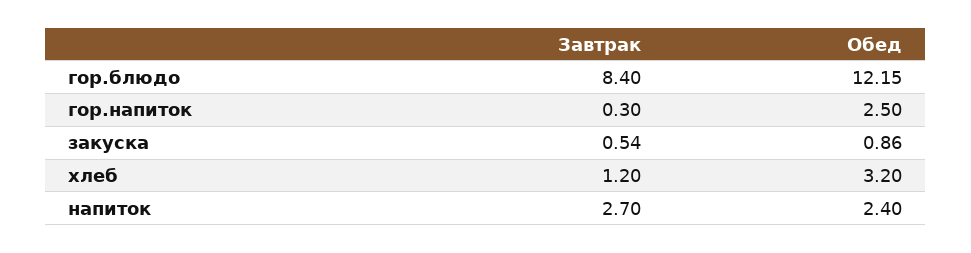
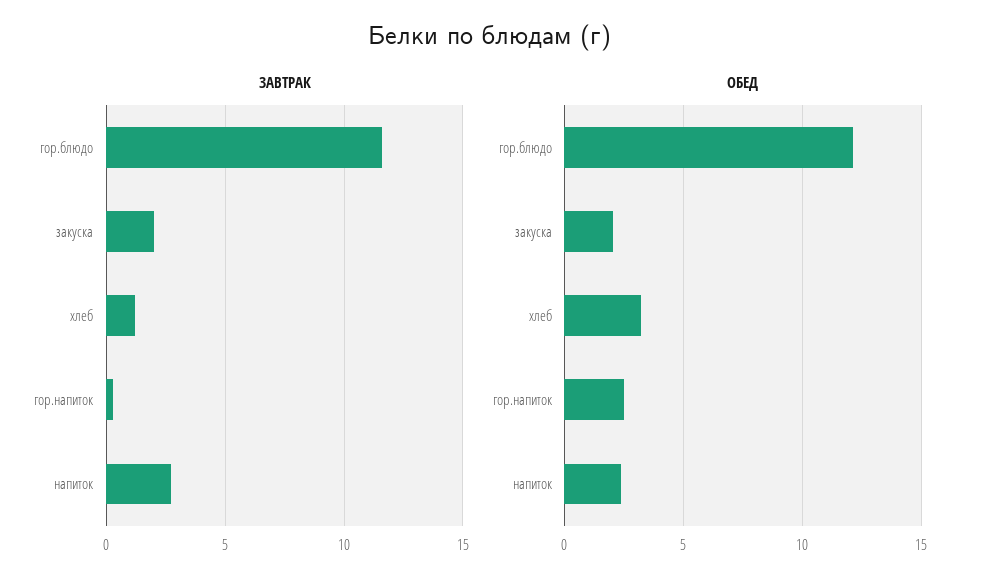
Завтрак, гор.блюдо: 8.4 -> 11.5
Завтрак, закуска: 0.54 -> 2
Обед, закуска: 0.86 -> 2

